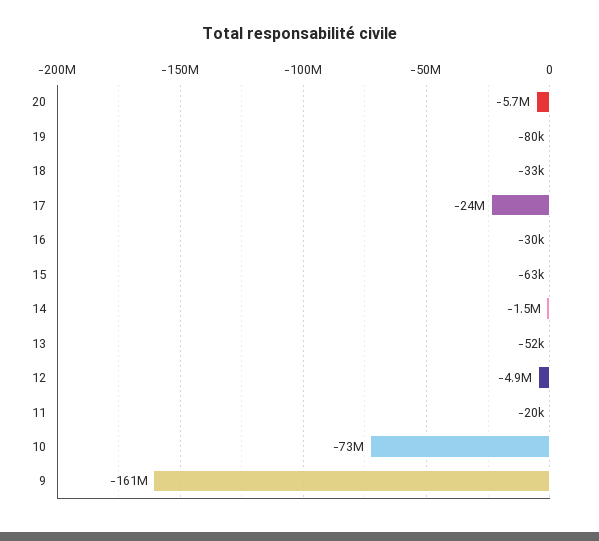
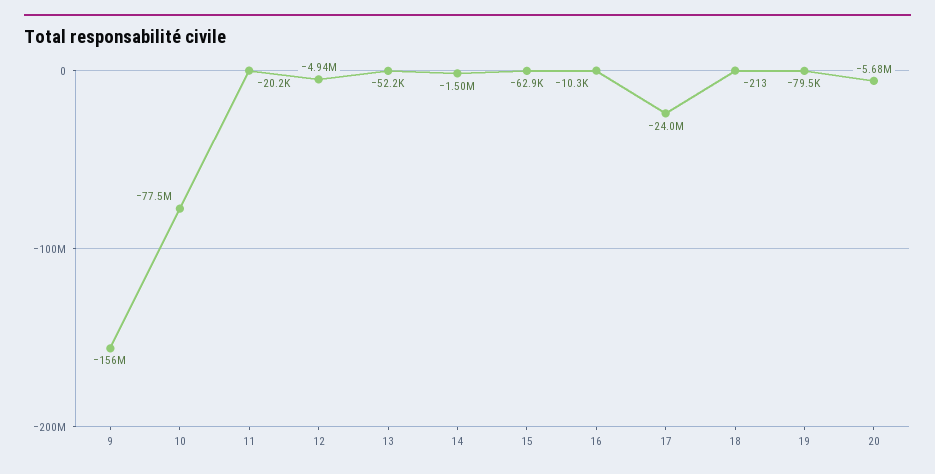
18: -33000 -> -213
16: -30000 -> -10300
10: -73000000 -> -77500000
9: -161000000 -> -156000000

